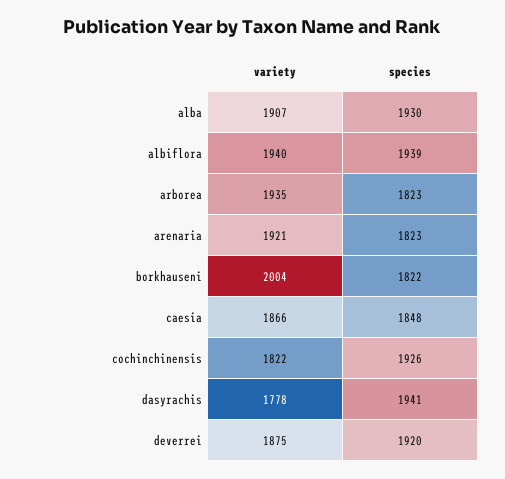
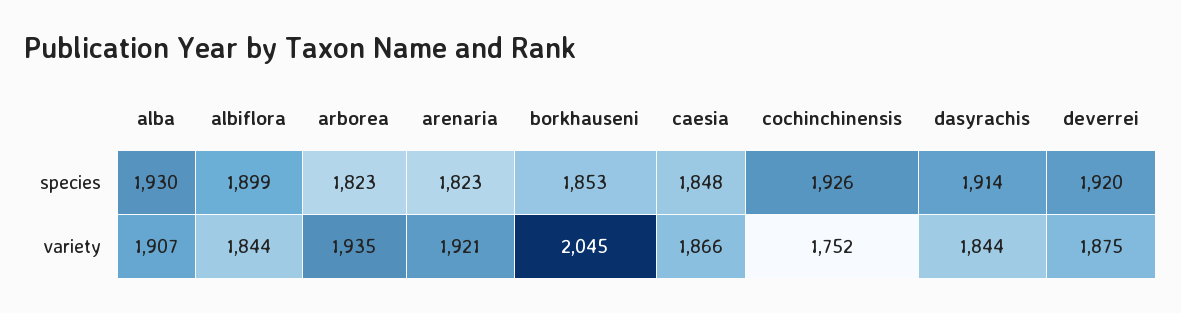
variety, albiflora: 1940 -> 1844
species, albiflora: 1939 -> 1899
variety, borkhauseni: 2004 -> 2045
species, borkhauseni: 1822 -> 1853
variety, cochinchinensis: 1822 -> 1752
variety, dasyrachis: 1778 -> 1844
species, dasyrachis: 1941 -> 1914

